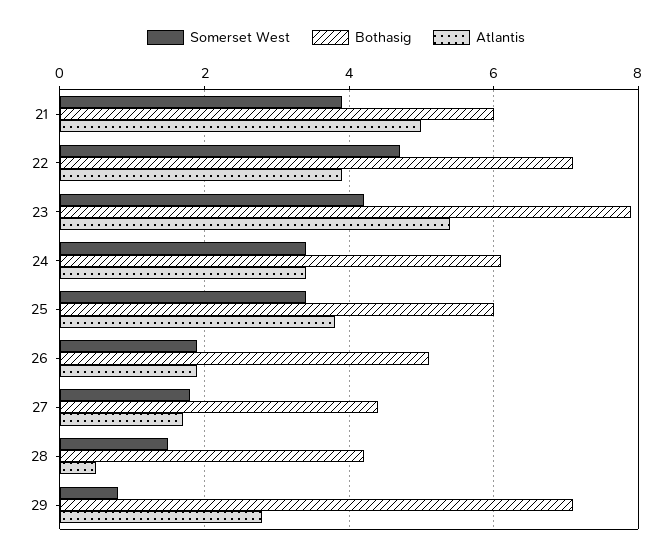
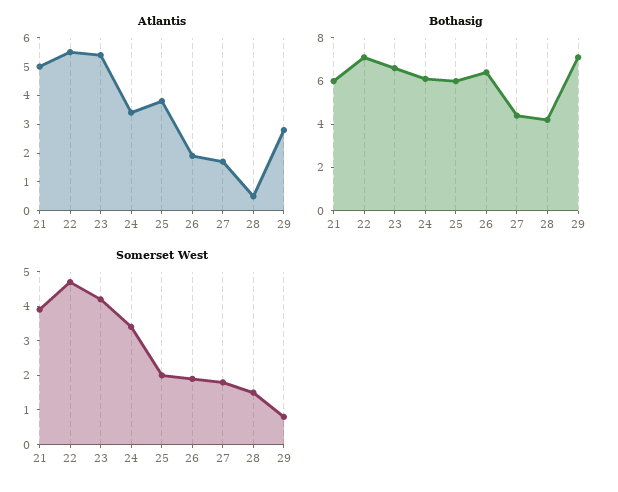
Atlantis, 22: 4 -> 5.5
Bothasig, 23: 8 -> 6.5
Somerset West, 25: 3.5 -> 2
Bothasig, 26: 5 -> 6.5

